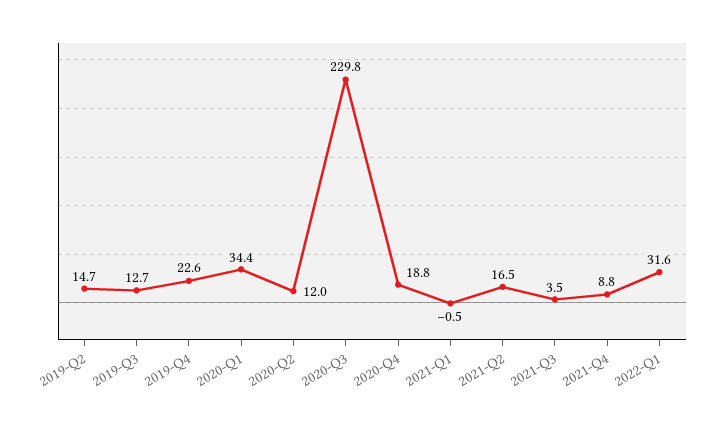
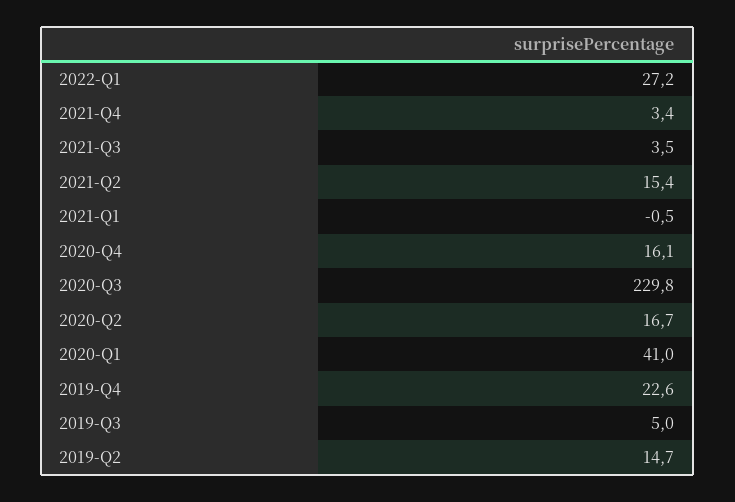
2019-Q3: 12.7 -> 5
2020-Q1: 34.4 -> 41
2020-Q2: 12 -> 16.7
2020-Q4: 18.8 -> 16.1
2021-Q2: 16.5 -> 15.4
2021-Q4: 8.8 -> 3.4
2022-Q1: 31.6 -> 27.2

